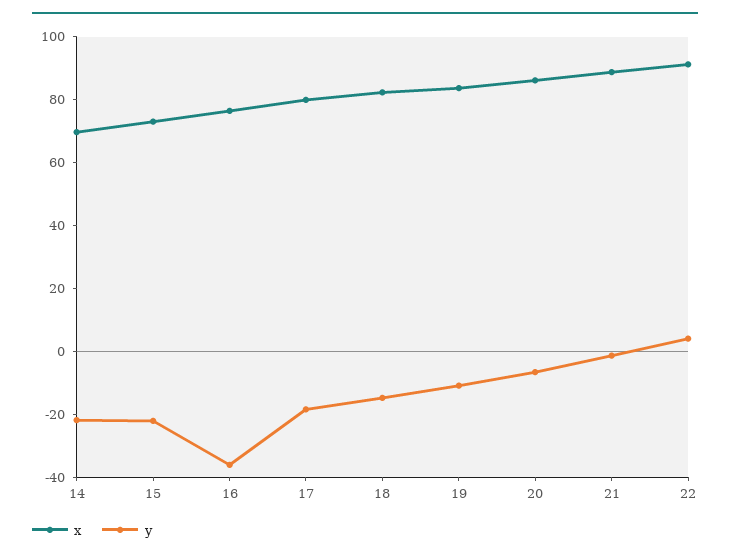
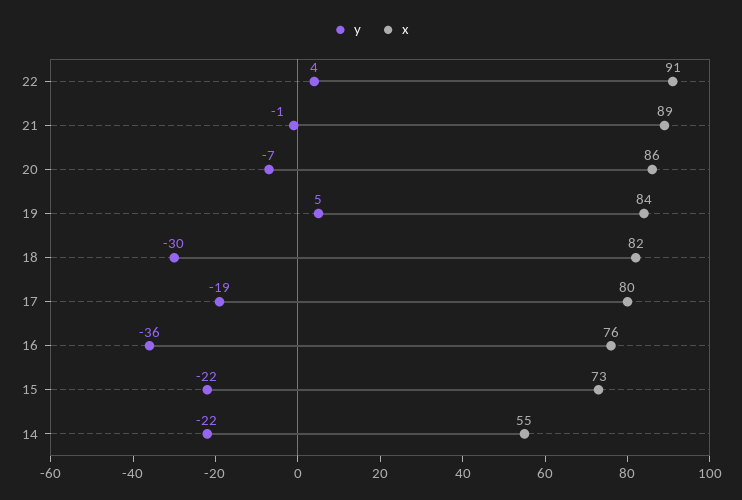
x, 14: 70 -> 55
y, 18: -15 -> -30
y, 19: -10 -> 5

